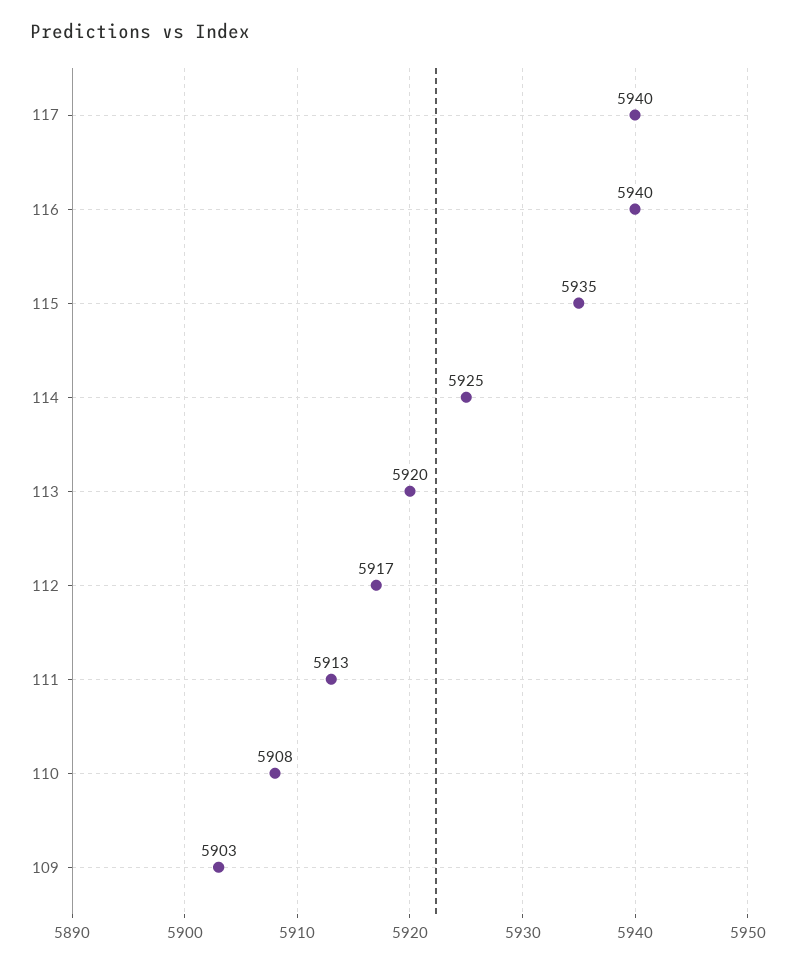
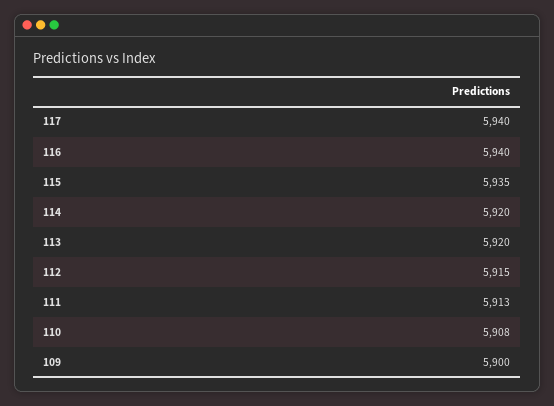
114: 5925 -> 5920
112: 5917 -> 5915
109: 5903 -> 5900

